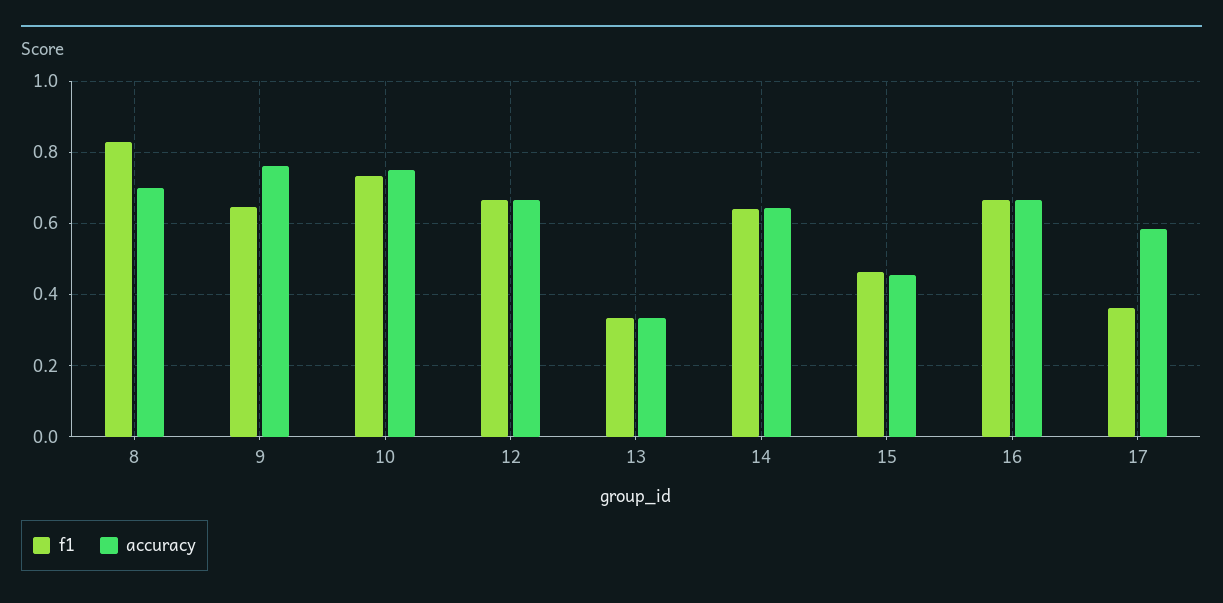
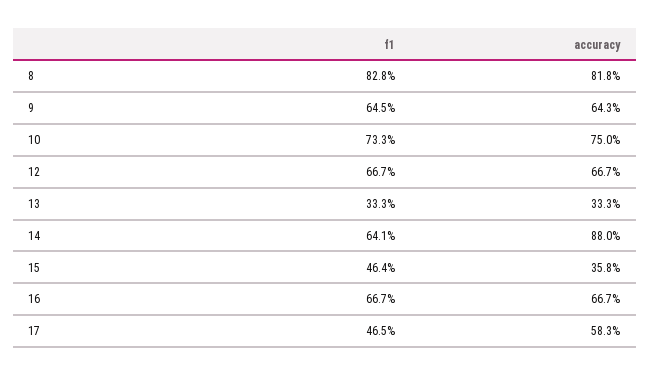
accuracy, 8: 0.7 -> 0.818
accuracy, 9: 0.76 -> 0.643
accuracy, 14: 0.64 -> 0.88
accuracy, 15: 0.46 -> 0.358
f1, 17: 0.36 -> 0.465

